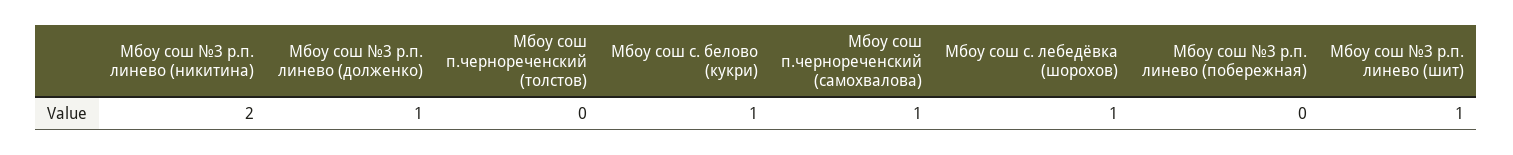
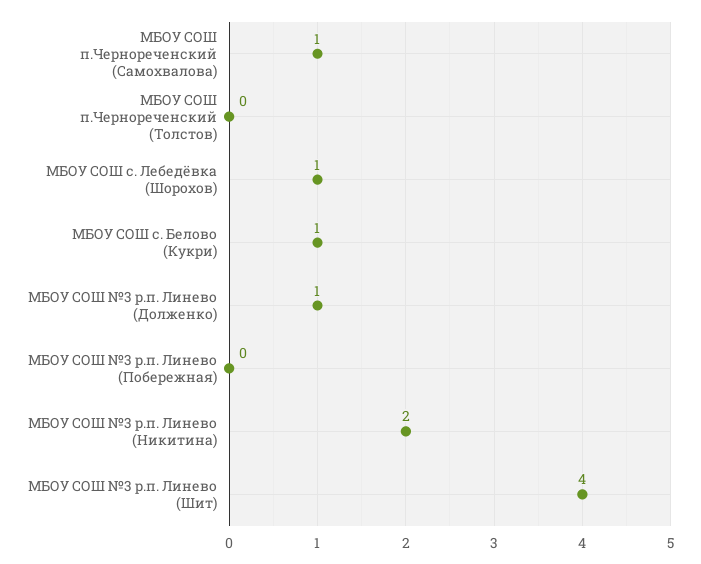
Мбоу сош №3 р.п. линево (шит): 1 -> 4

